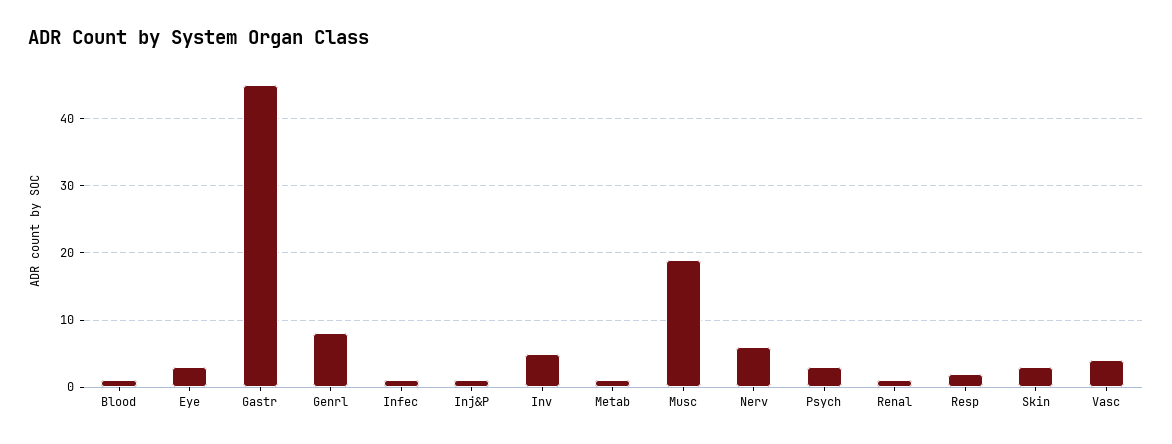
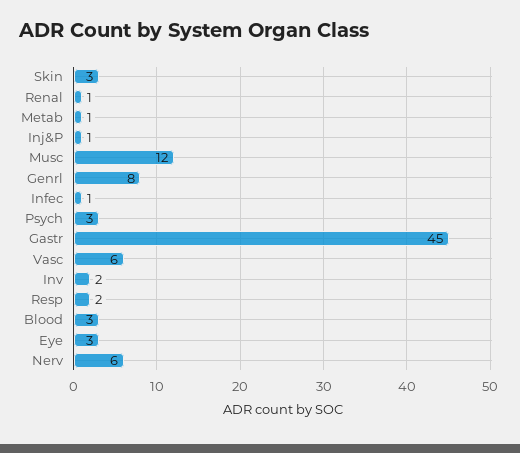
Blood: 1 -> 3
Inv: 5 -> 2
Musc: 19 -> 12
Vasc: 4 -> 6

